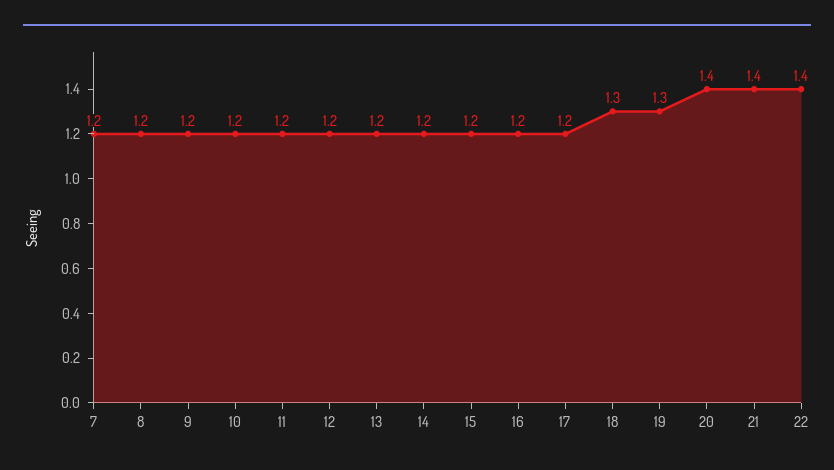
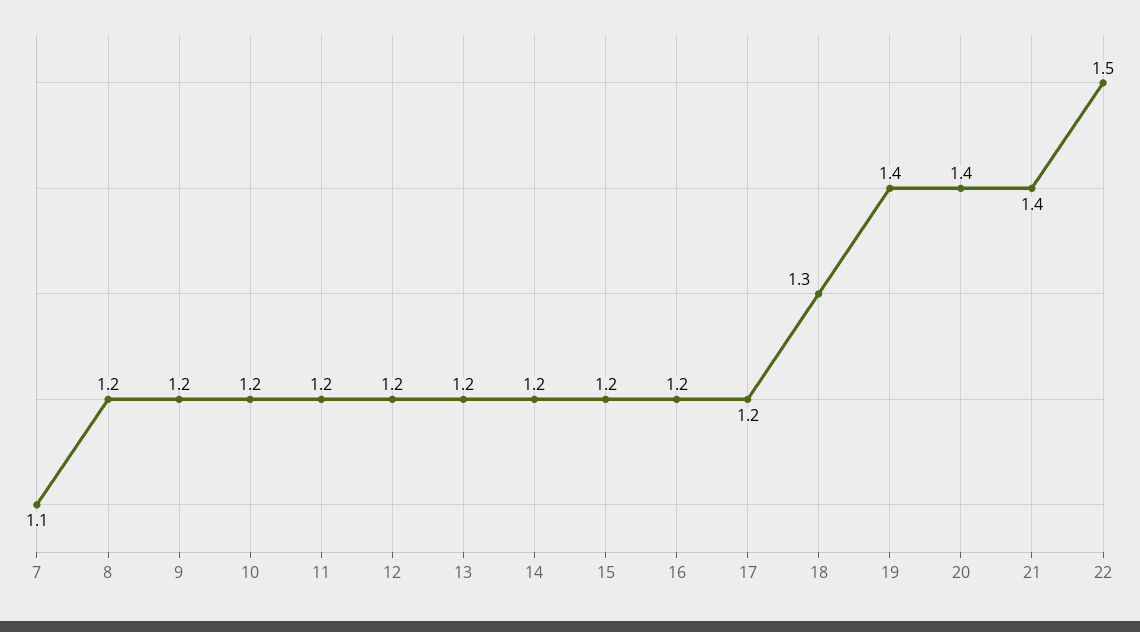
7: 1.2 -> 1.1
19: 1.3 -> 1.4
22: 1.4 -> 1.5

